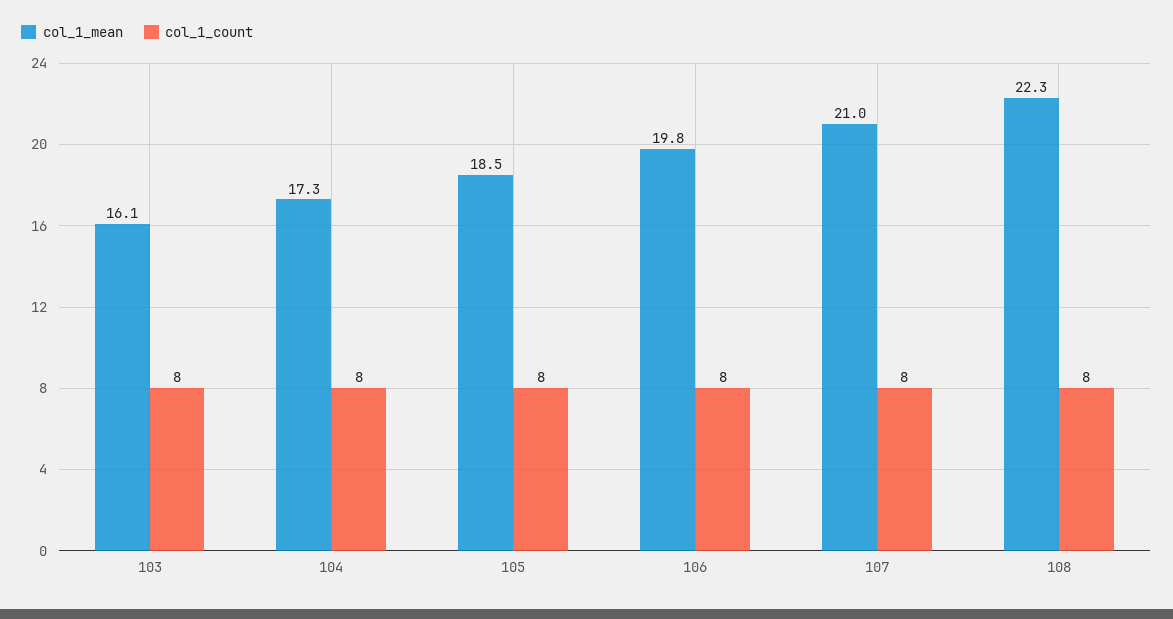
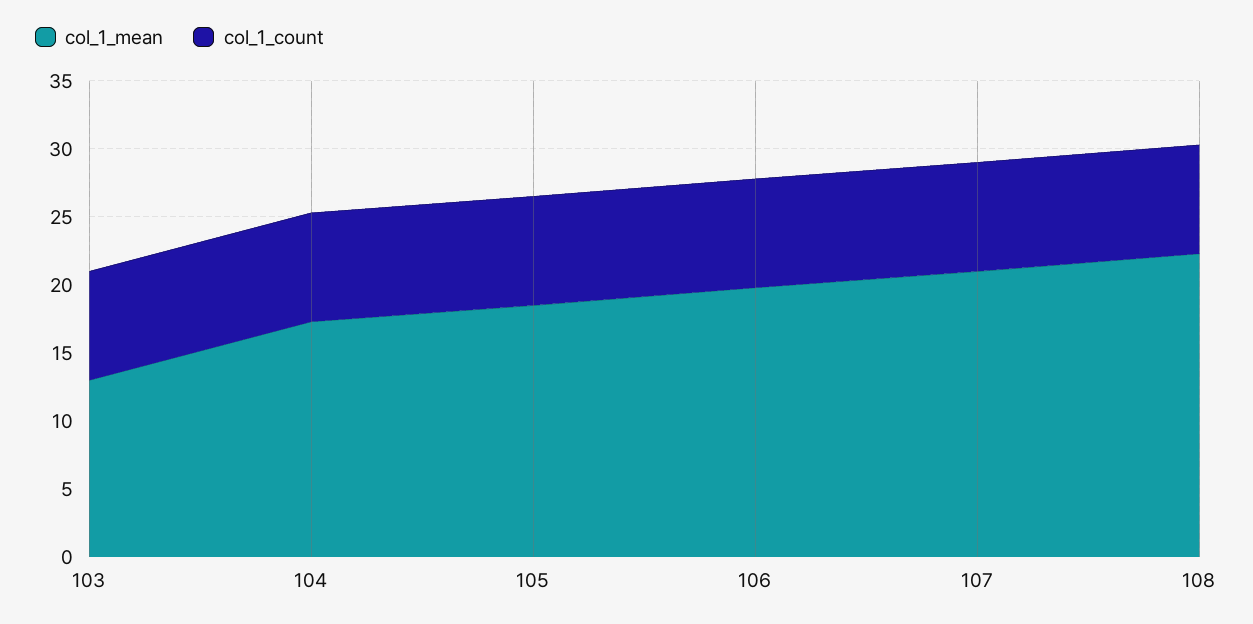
col_1_mean, 103: 16.1 -> 13

